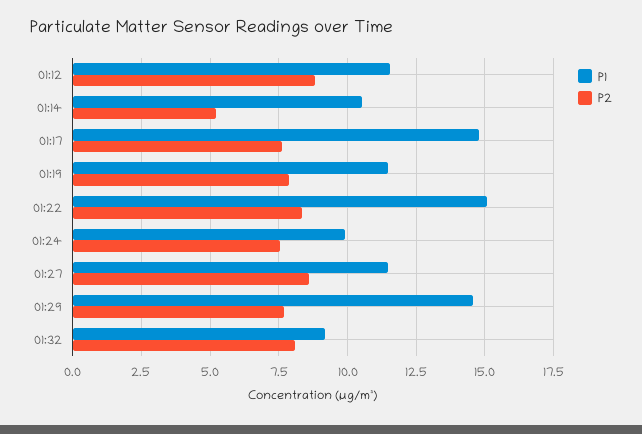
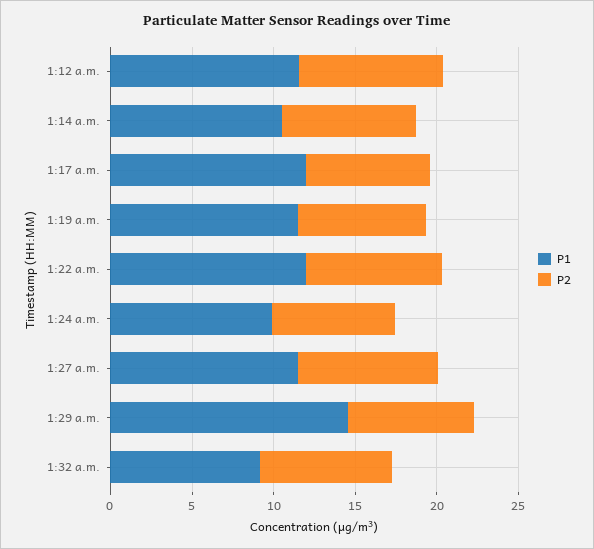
P2, 01:14: 5.25 -> 8
P1, 01:17: 14.75 -> 12
P1, 01:22: 15 -> 12

